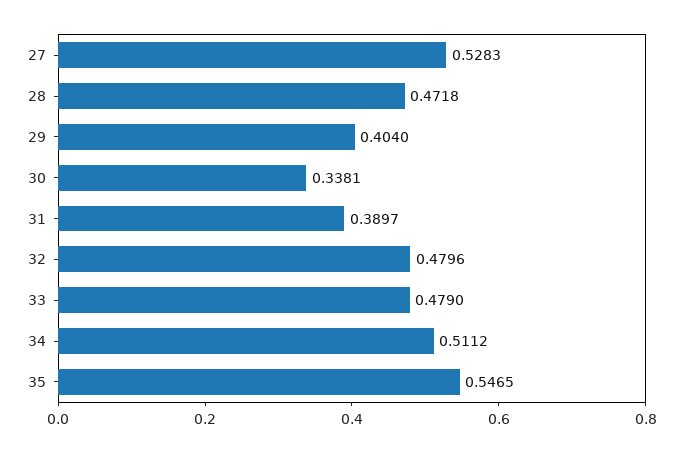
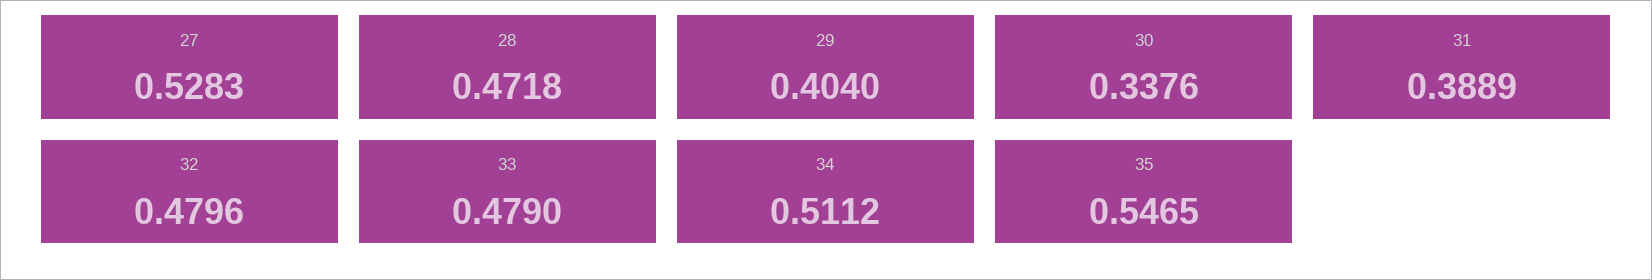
30: 0.3381 -> 0.3376
31: 0.3897 -> 0.3889

